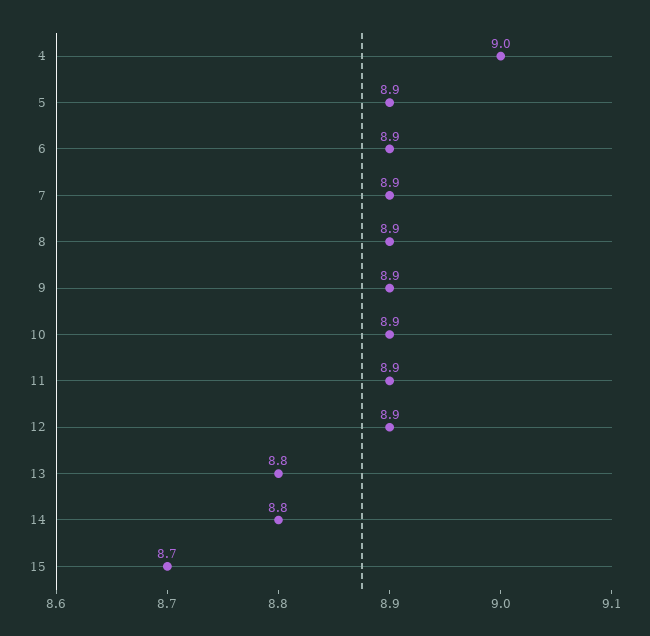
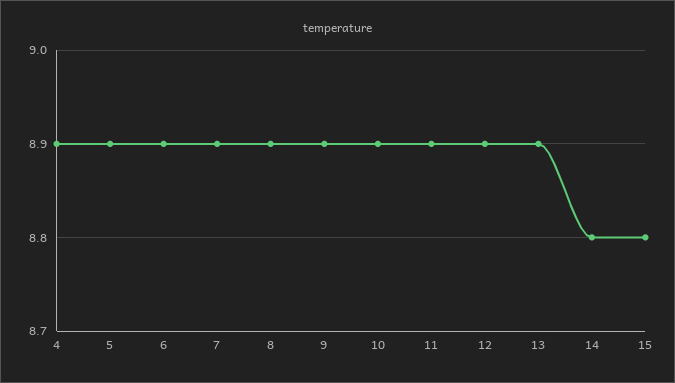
4: 9 -> 8.9
13: 8.8 -> 8.9
15: 8.7 -> 8.8

